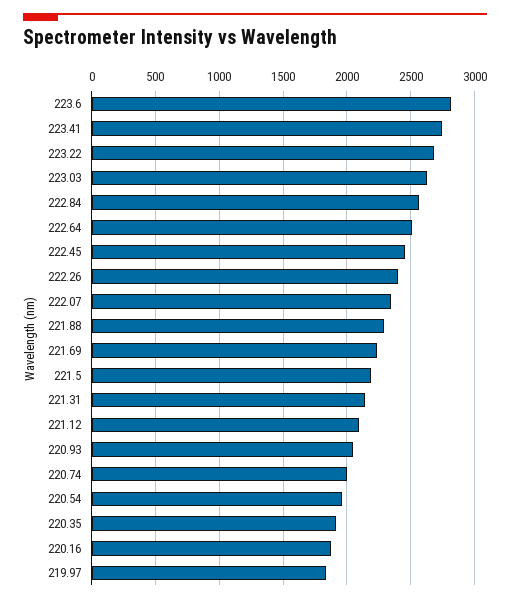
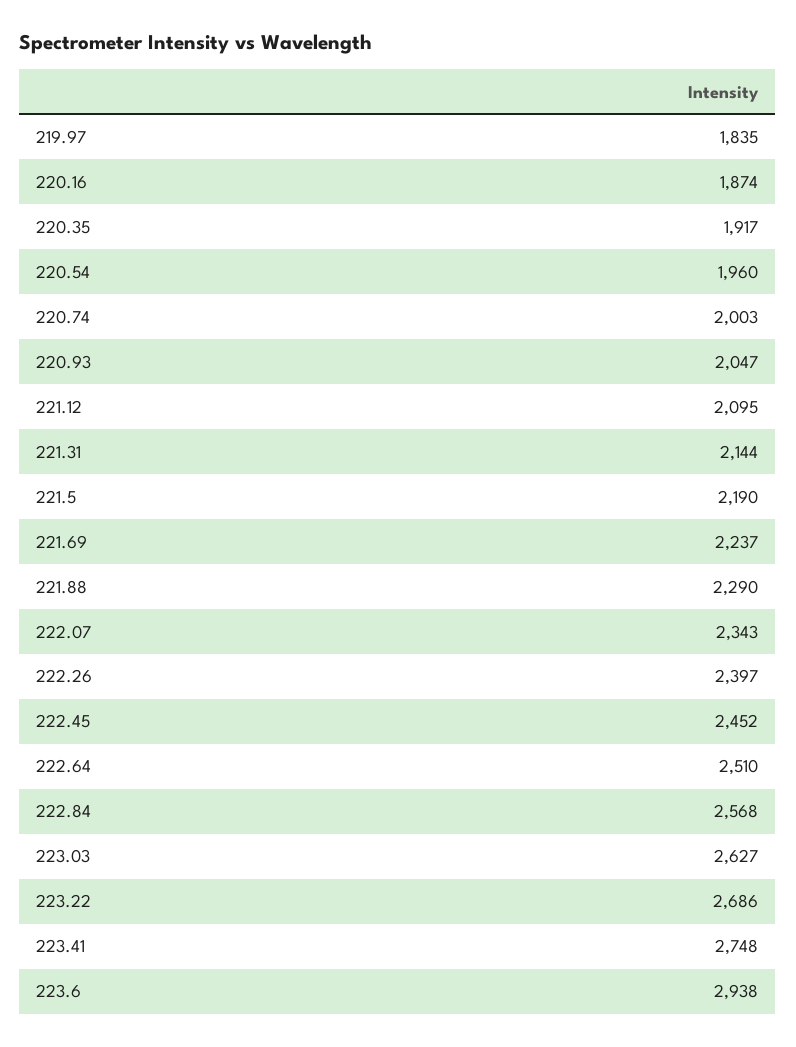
223.6: 2800 -> 2938

